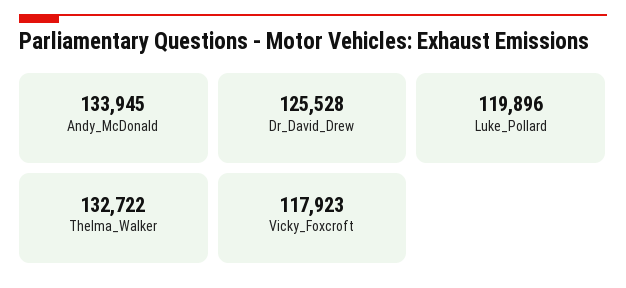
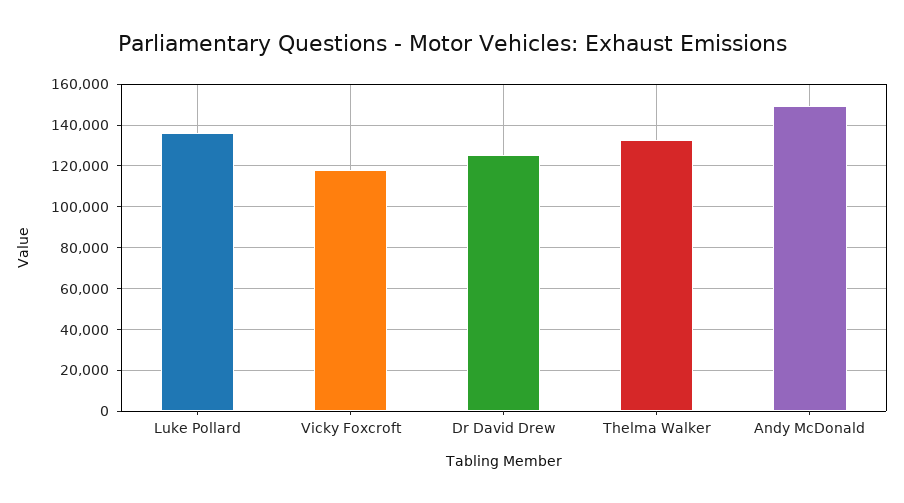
Andy_McDonald: 133945 -> 150000
Luke_Pollard: 119896 -> 135000

